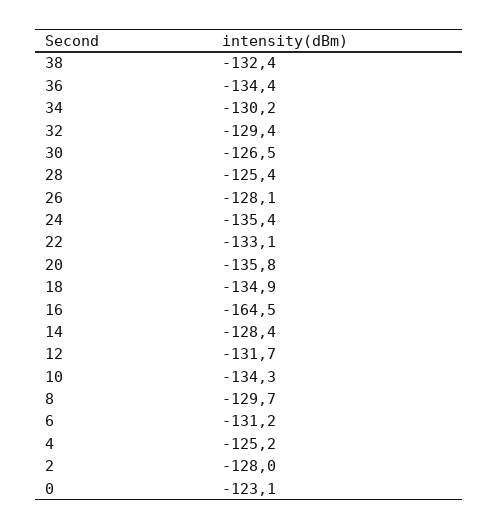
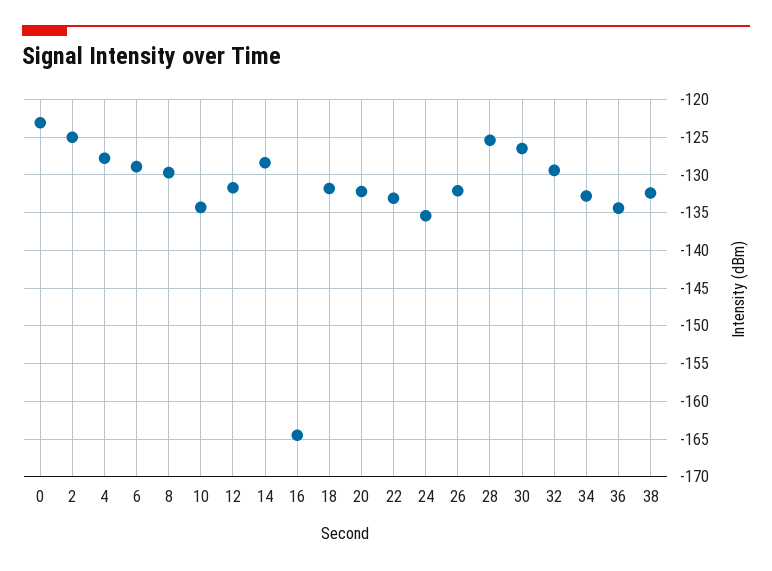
34: -130.2 -> -133
26: -128.1 -> -132
20: -135.8 -> -132
18: -134.9 -> -132
6: -131.2 -> -129
4: -125.2 -> -128
2: -128 -> -125

